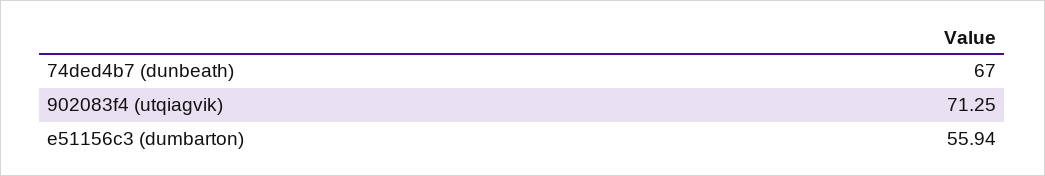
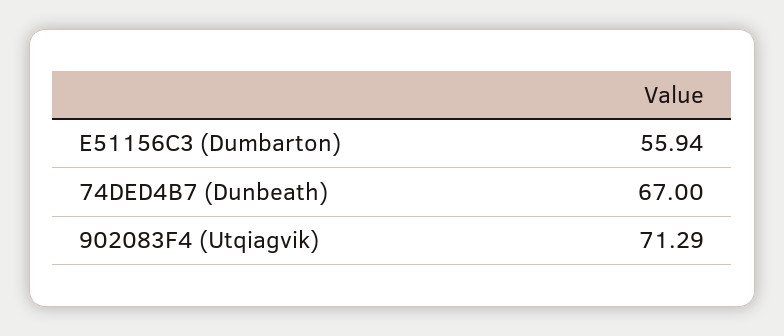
902083f4 (utqiagvik): 71.25 -> 71.29

